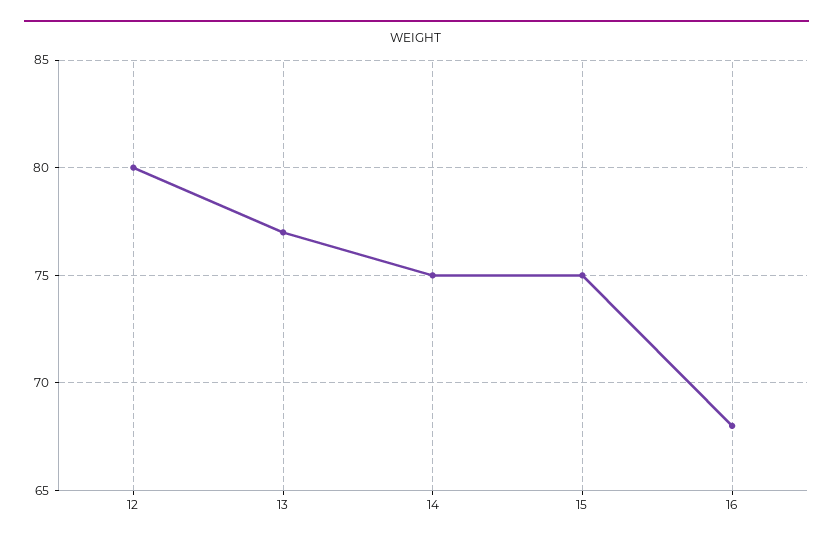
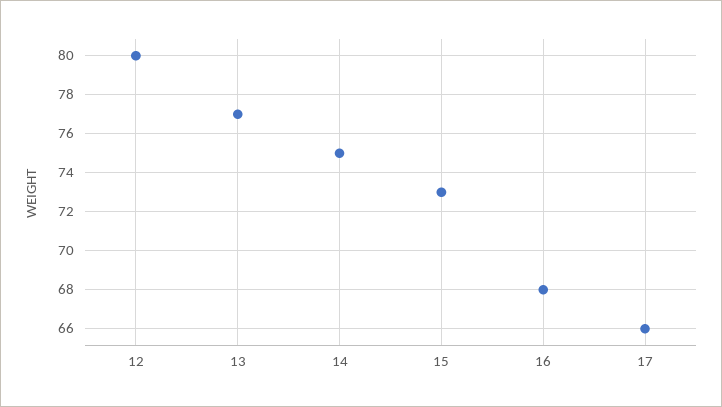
15: 75 -> 73
17: none -> 66

